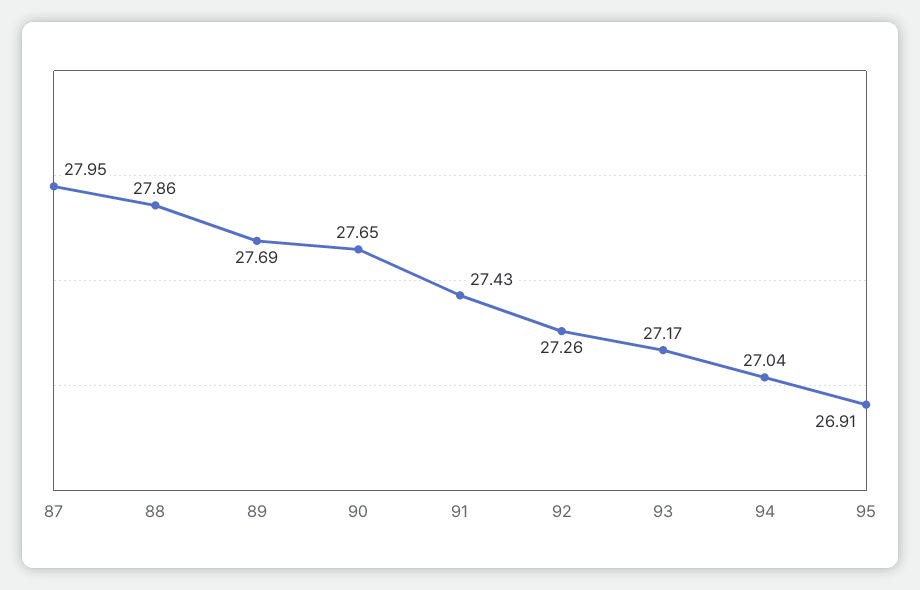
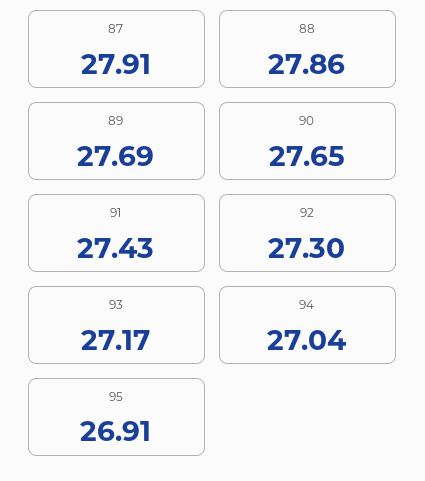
87: 27.95 -> 27.91
92: 27.26 -> 27.3

